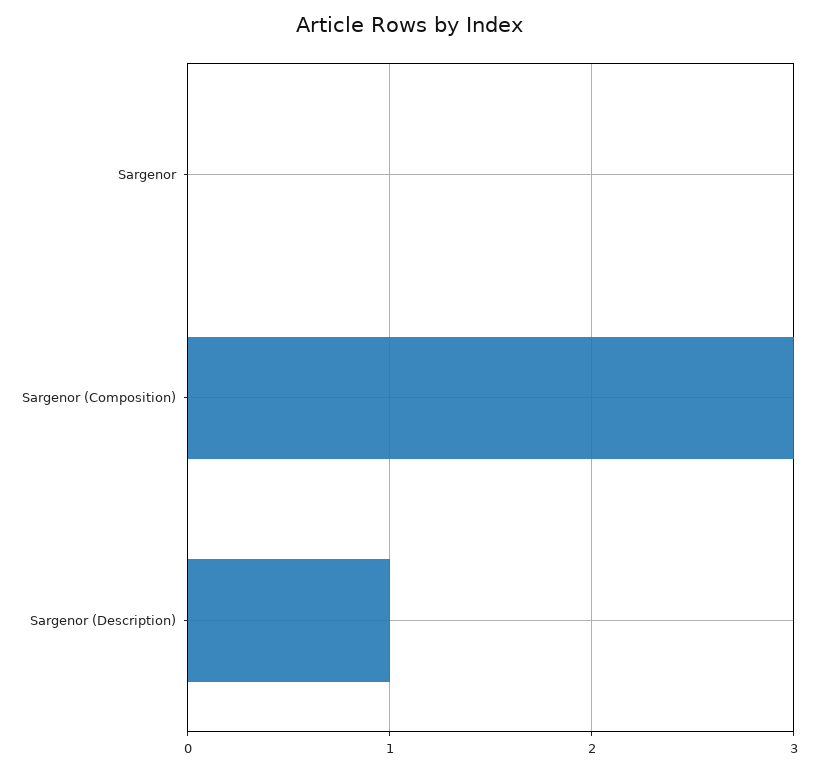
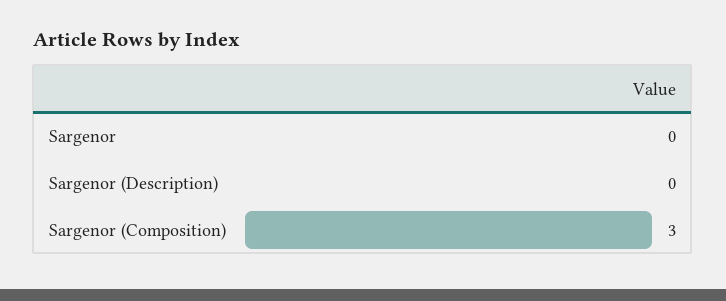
Sargenor (Description): 1 -> 0

